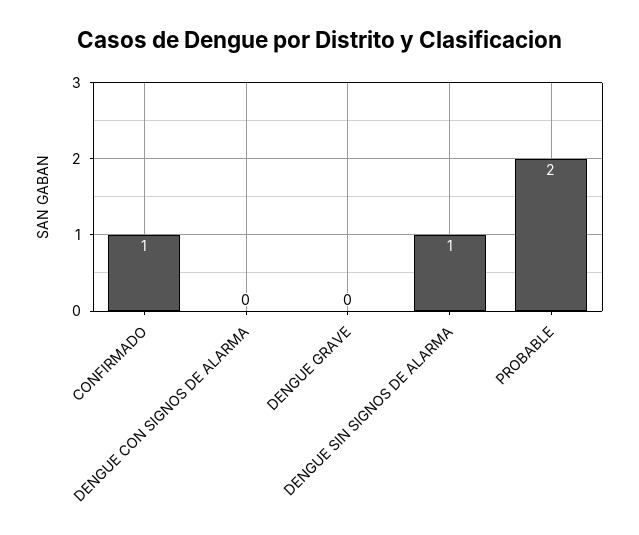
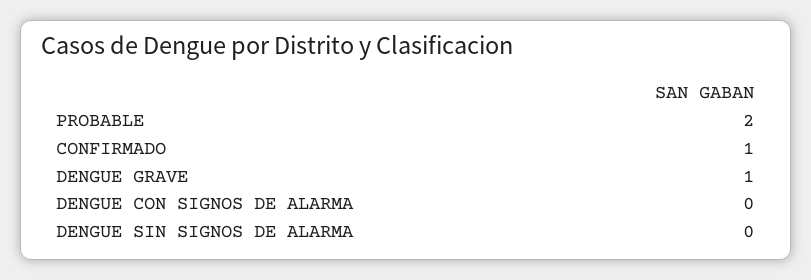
DENGUE GRAVE: 0 -> 1
DENGUE SIN SIGNOS DE ALARMA: 1 -> 0

